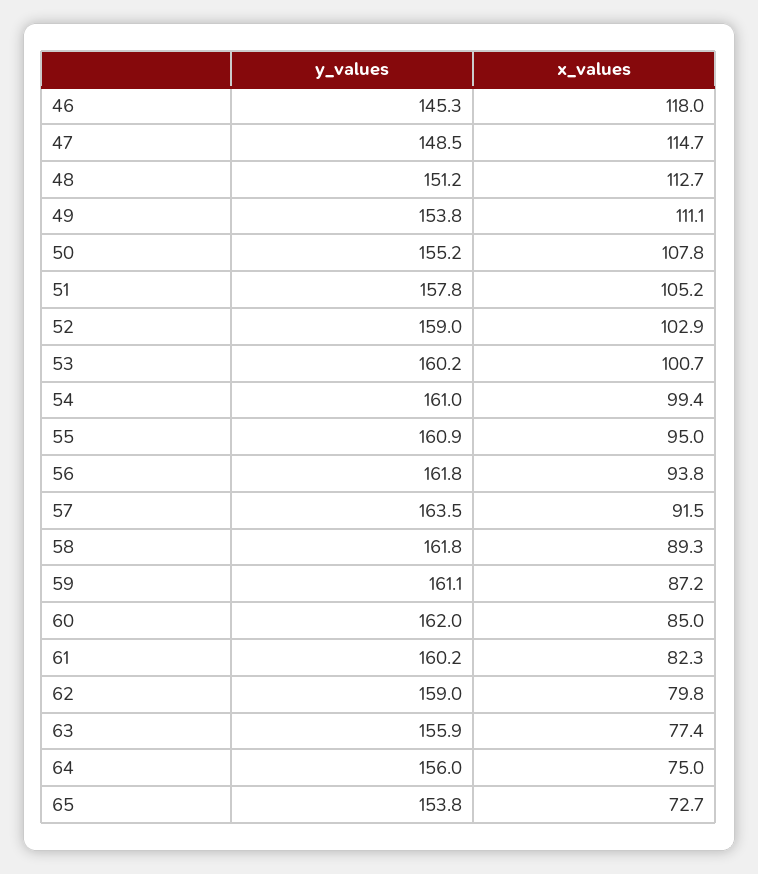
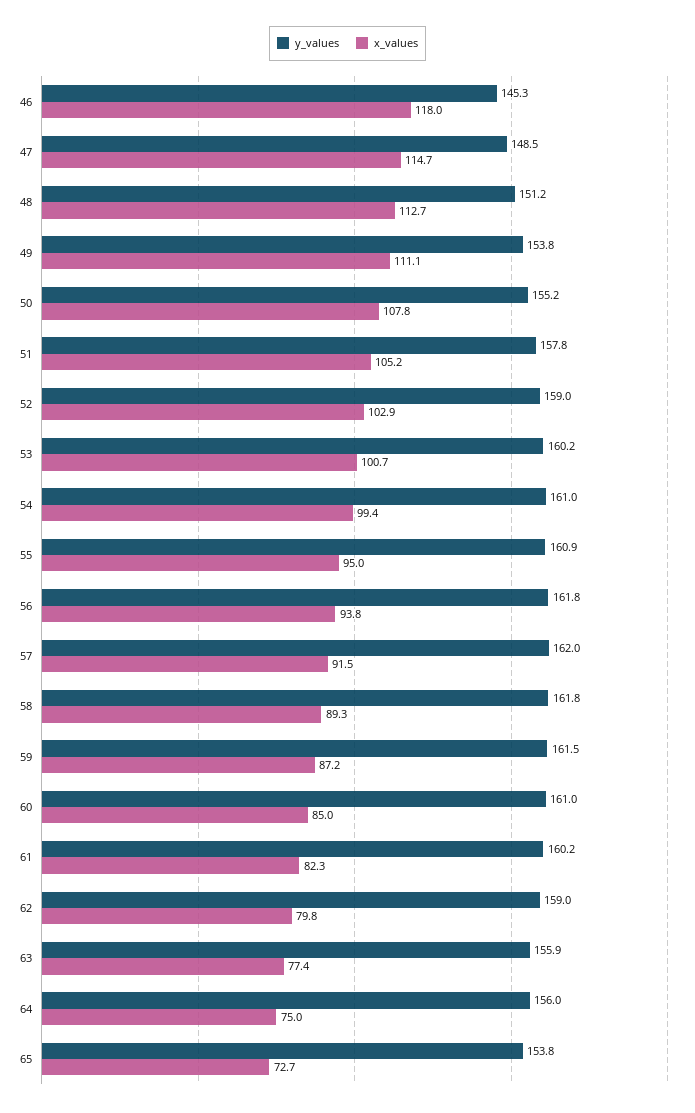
y_values, 57: 163.5 -> 162
y_values, 59: 161.1 -> 161.5
y_values, 60: 162 -> 161

